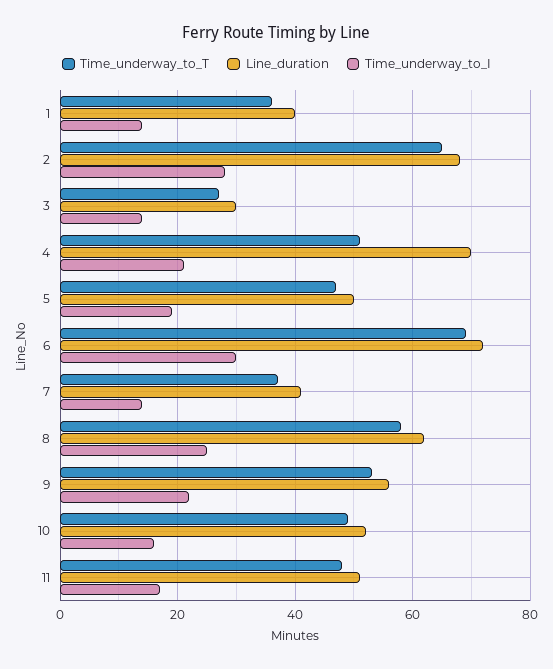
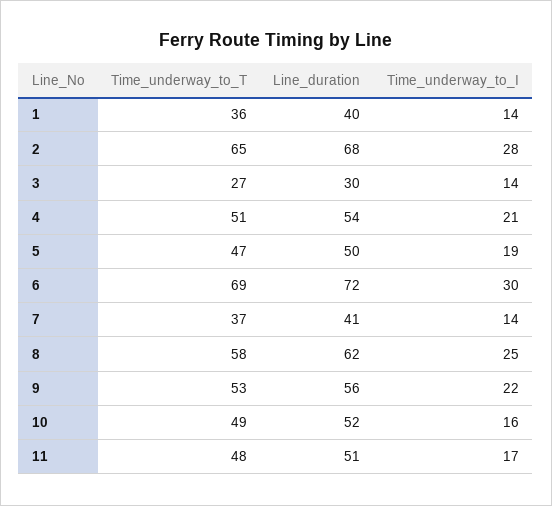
Line_duration, 4: 70 -> 54

